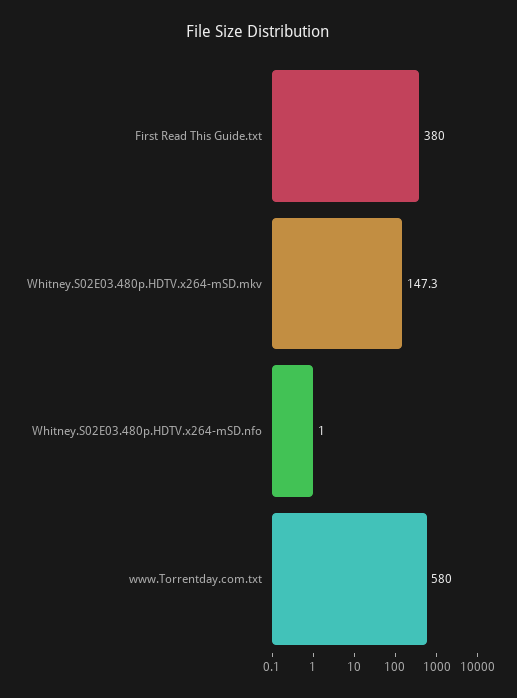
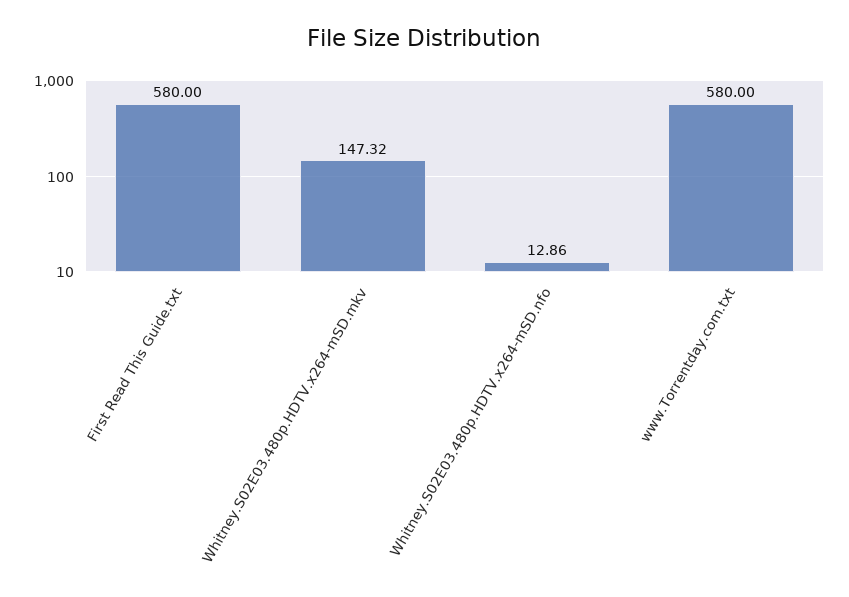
First Read This Guide.txt: 380 -> 580
Whitney.S02E03.480p.HDTV.x264-mSD.nfo: 1 -> 12.86

